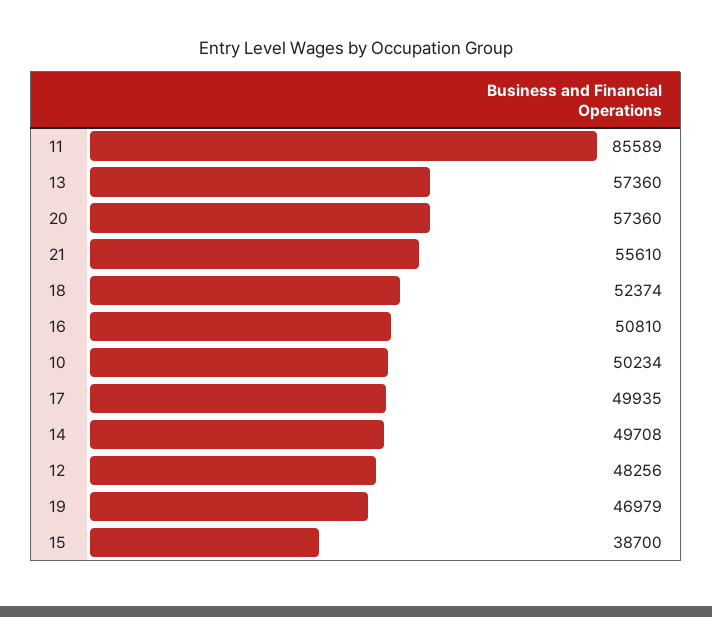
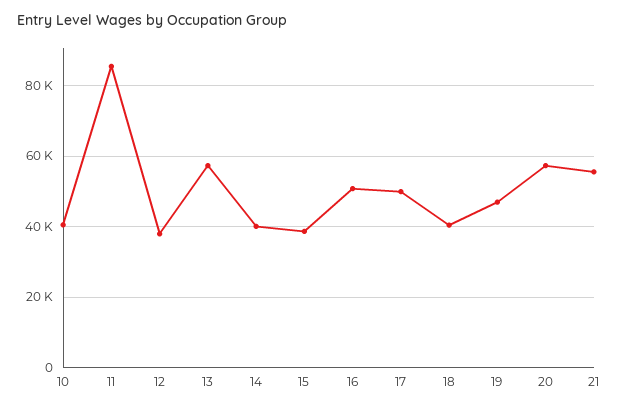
18: 52374 -> 40000
10: 50234 -> 40000
14: 49708 -> 40000
12: 48256 -> 38000

